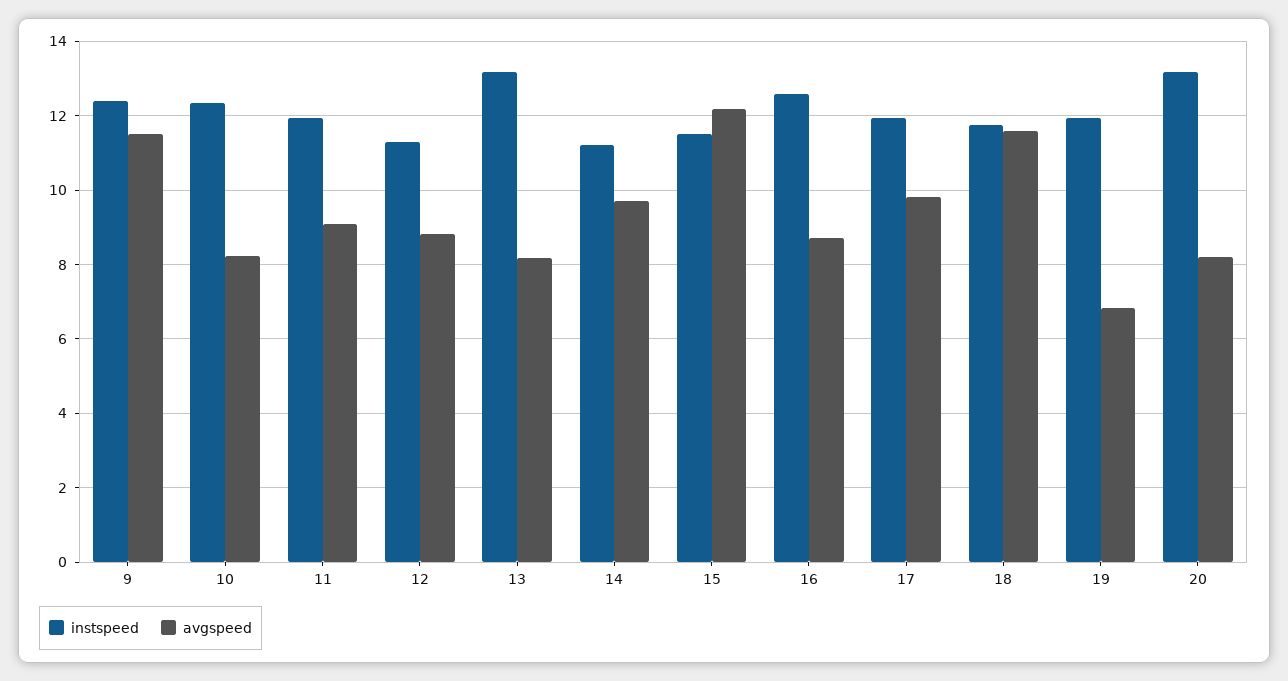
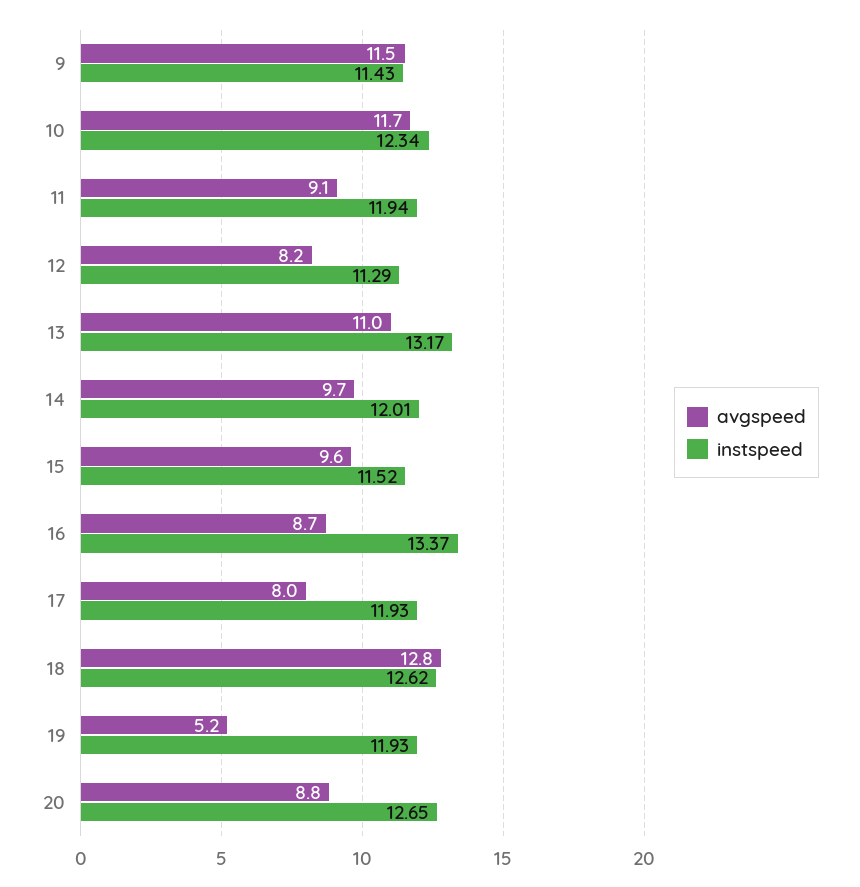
instspeed, 9: 12.4 -> 11.43
avgspeed, 10: 8.2 -> 11.7
avgspeed, 12: 8.8 -> 8.2
avgspeed, 13: 8.2 -> 11
instspeed, 14: 11.2 -> 12.01
avgspeed, 15: 12.2 -> 9.6
instspeed, 16: 12.6 -> 13.37
avgspeed, 17: 9.8 -> 8
instspeed, 18: 11.8 -> 12.62
avgspeed, 18: 11.6 -> 12.8
avgspeed, 19: 6.8 -> 5.2
instspeed, 20: 13.2 -> 12.65
avgspeed, 20: 8.2 -> 8.8

